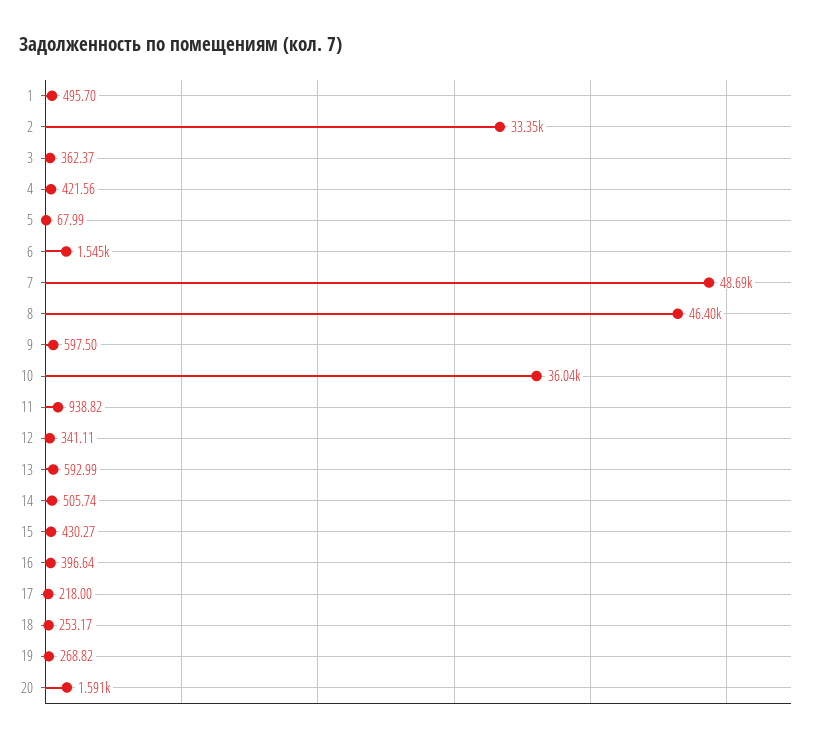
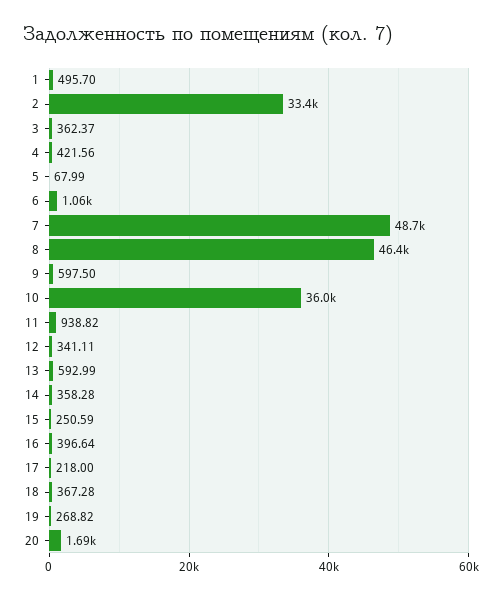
6: 1545 -> 1060
14: 505.74 -> 358.28
15: 430.27 -> 250.59
18: 253.17 -> 367.28
20: 1591 -> 1690

